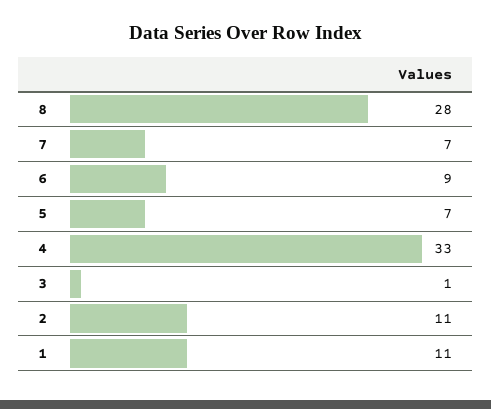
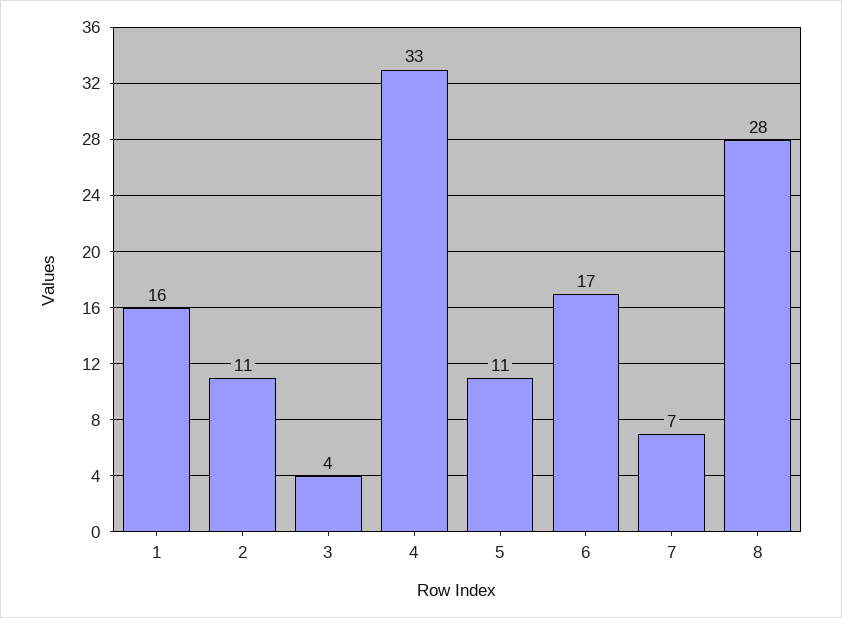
6: 9 -> 17
5: 7 -> 11
3: 1 -> 4
1: 11 -> 16

